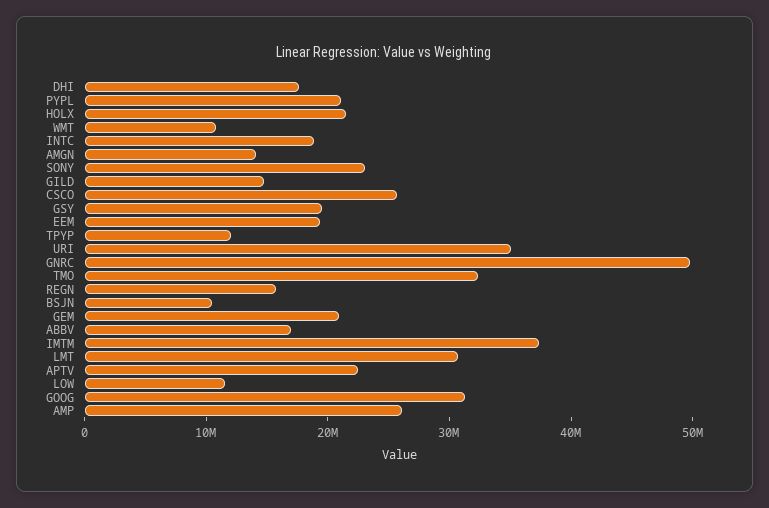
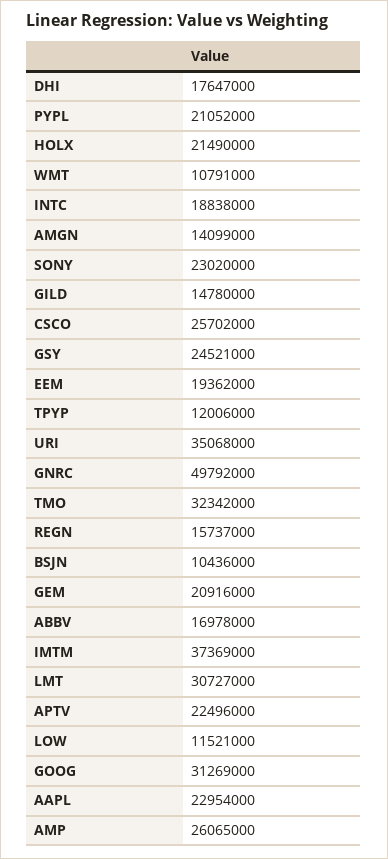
GSY: 20000000 -> 24521000
AAPL: none -> 22954000

